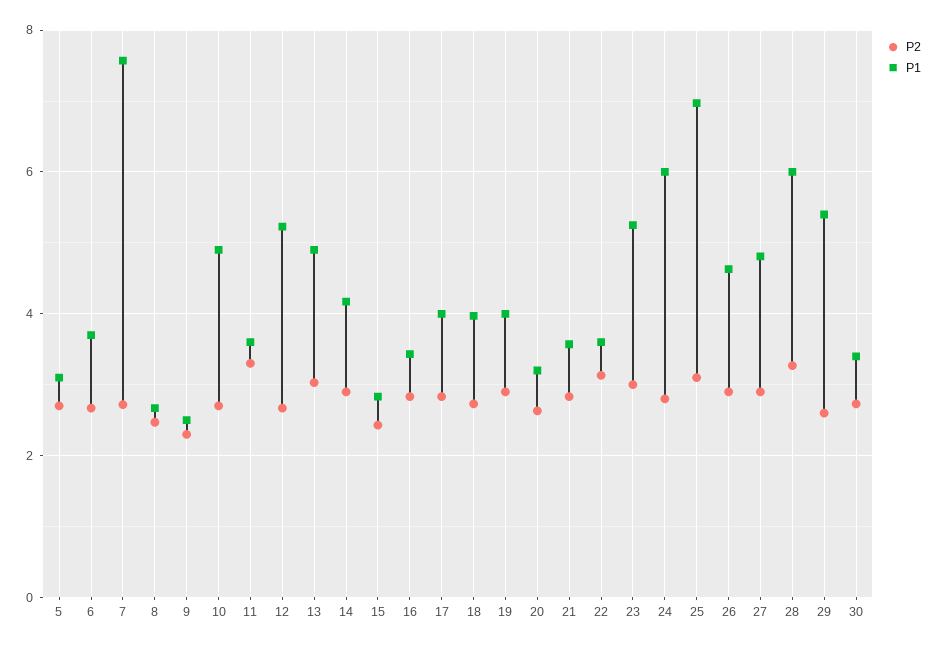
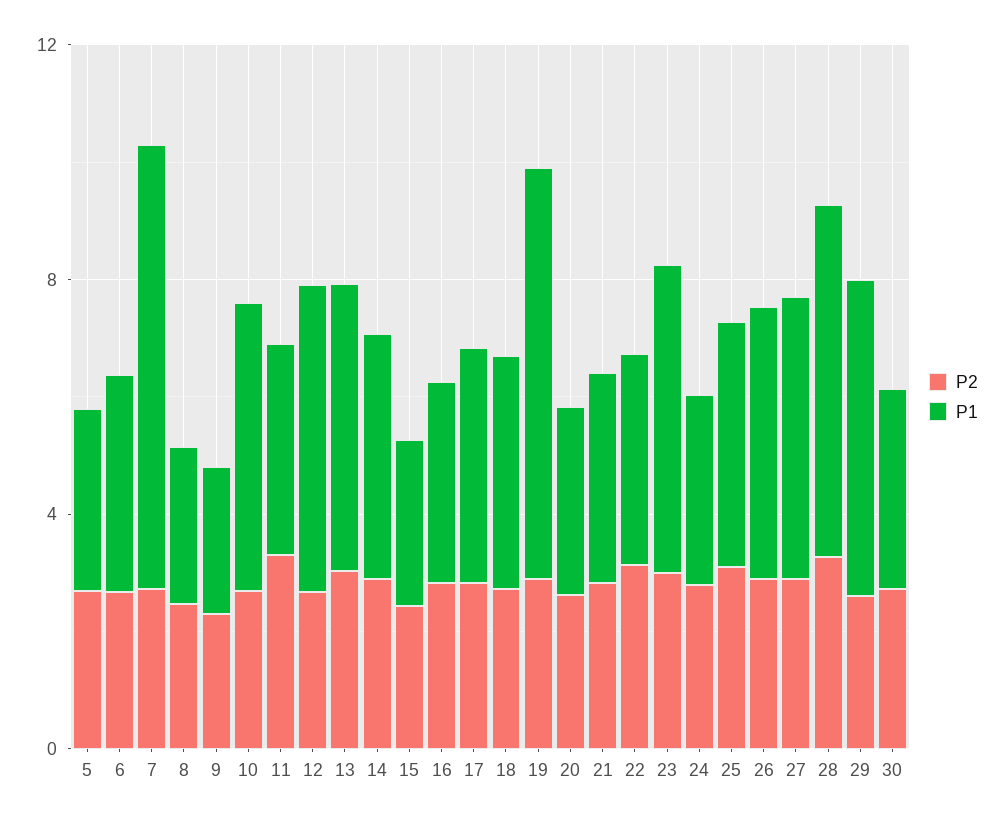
P1, 19: 4 -> 7
P1, 24: 6 -> 3
P1, 25: 7 -> 4

